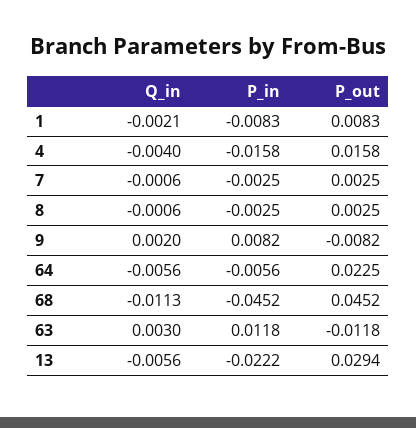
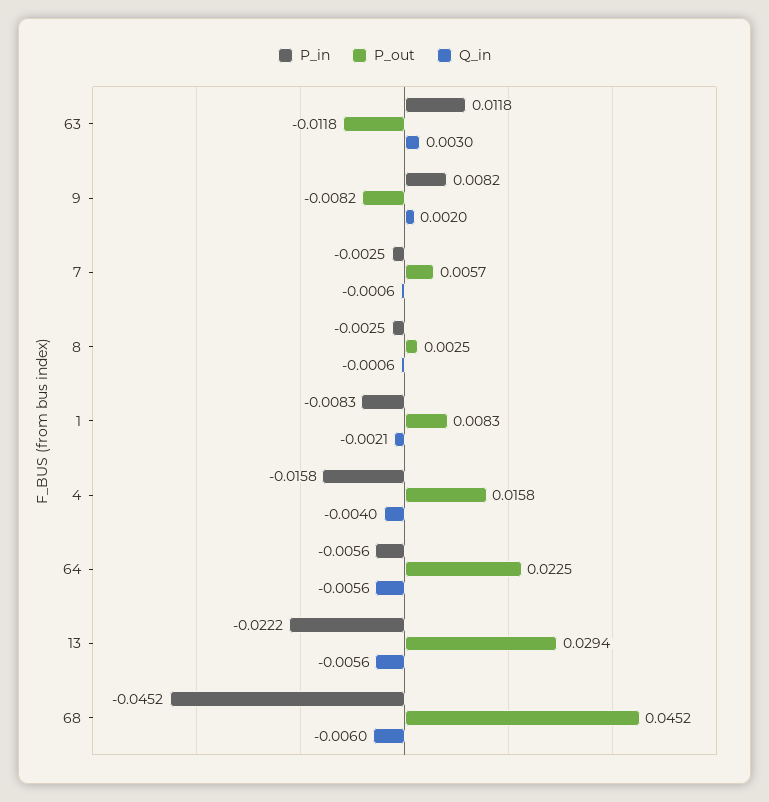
P_out, 7: 0.0025 -> 0.0057
Q_in, 68: -0.0113 -> -0.006

